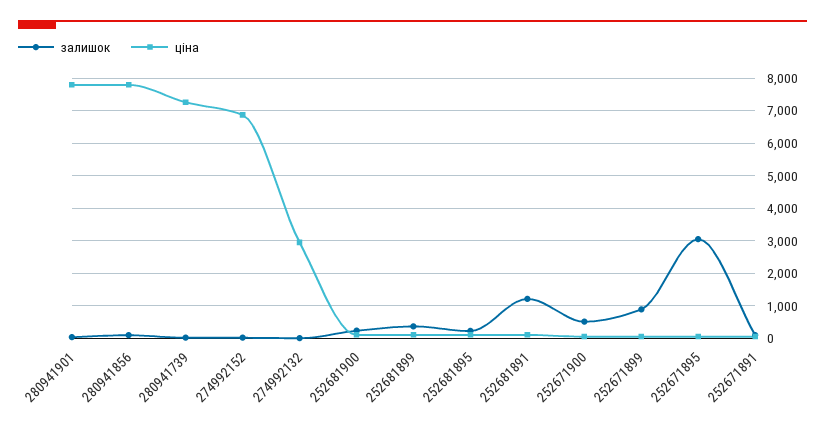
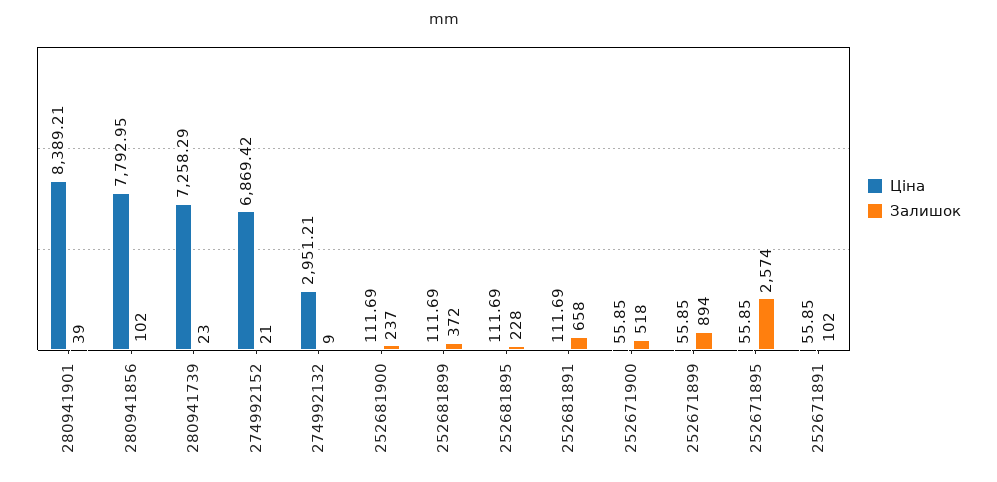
ціна, 280941901: 7800 -> 8389.21
залишок, 252681891: 1200 -> 658
залишок, 252671895: 3000 -> 2574

